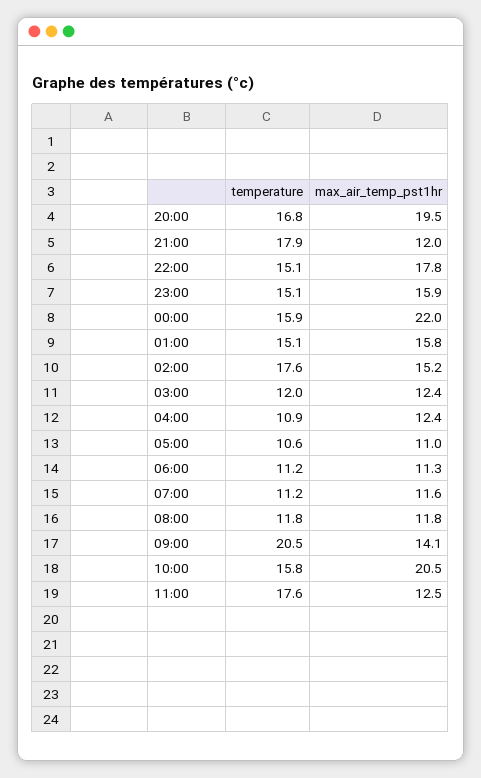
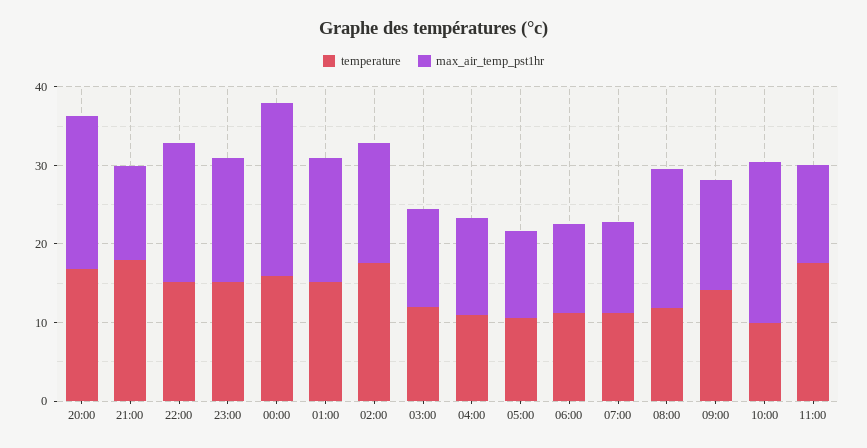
max_air_temp_pst1hr, 08:00: 11.8 -> 18
temperature, 09:00: 20.5 -> 14
temperature, 10:00: 15.8 -> 10

